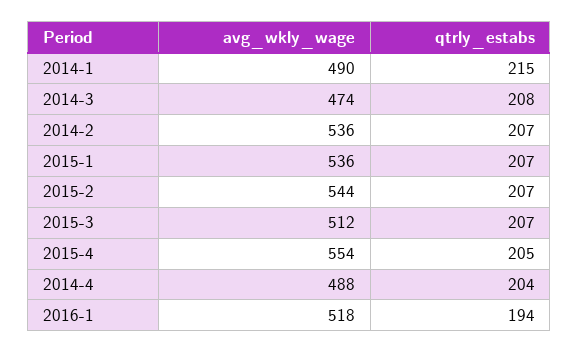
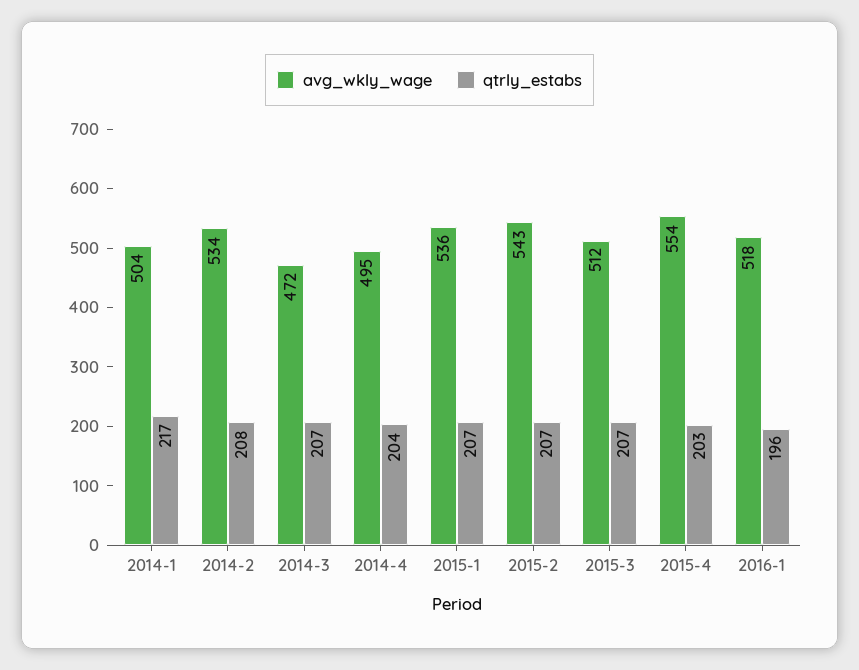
avg_wkly_wage, 2014-1: 490 -> 504
qtrly_estabs, 2014-1: 215 -> 217
avg_wkly_wage, 2014-3: 474 -> 472
qtrly_estabs, 2014-3: 208 -> 207
avg_wkly_wage, 2014-2: 536 -> 534
qtrly_estabs, 2014-2: 207 -> 208
avg_wkly_wage, 2015-2: 544 -> 543
qtrly_estabs, 2015-4: 205 -> 203
avg_wkly_wage, 2014-4: 488 -> 495
qtrly_estabs, 2016-1: 194 -> 196

